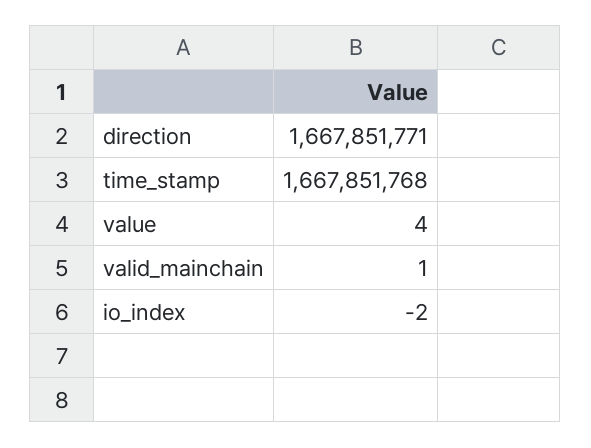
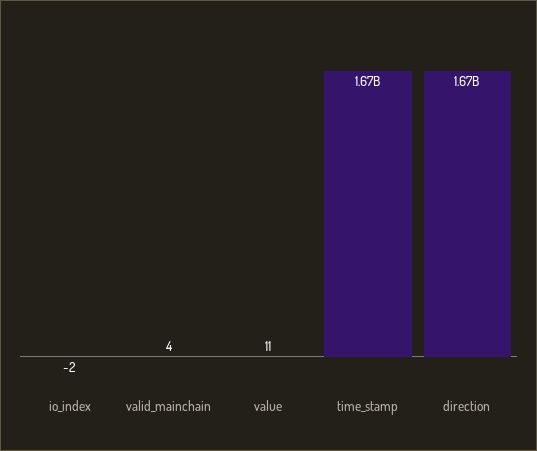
value: 4 -> 11
valid_mainchain: 1 -> 4

